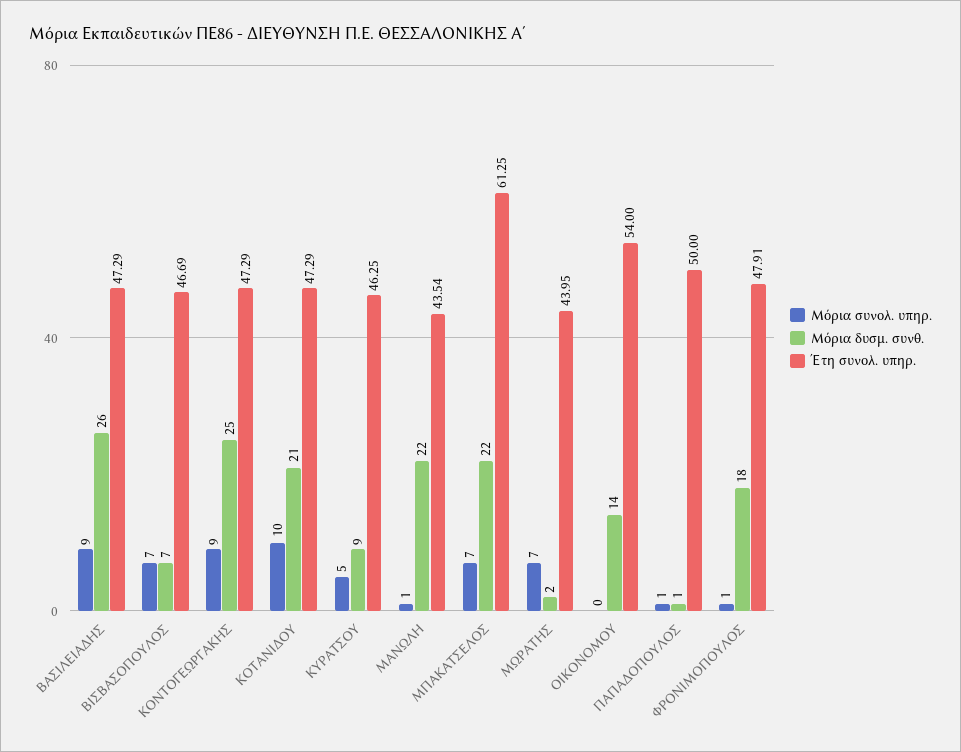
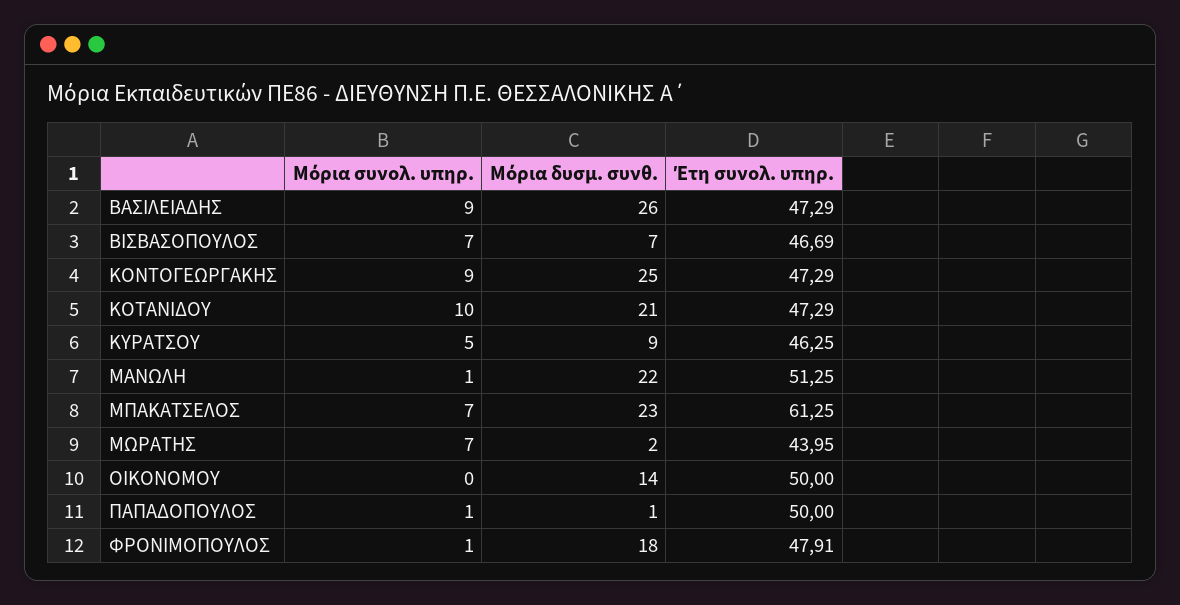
Έτη συνολ. υπηρ., ΜΑΝΩΛΗ: 43.54 -> 51.25
Μόρια δυσμ. συνθ., ΜΠΑΚΑΤΣΕΛΟΣ: 22 -> 23
Έτη συνολ. υπηρ., ΟΙΚΟΝΟΜΟΥ: 54 -> 50

